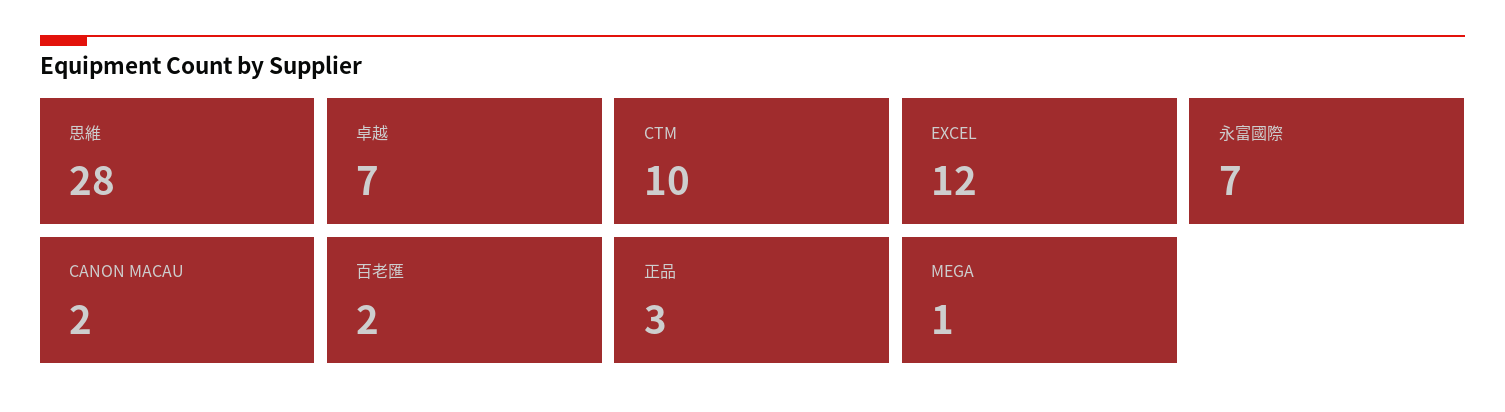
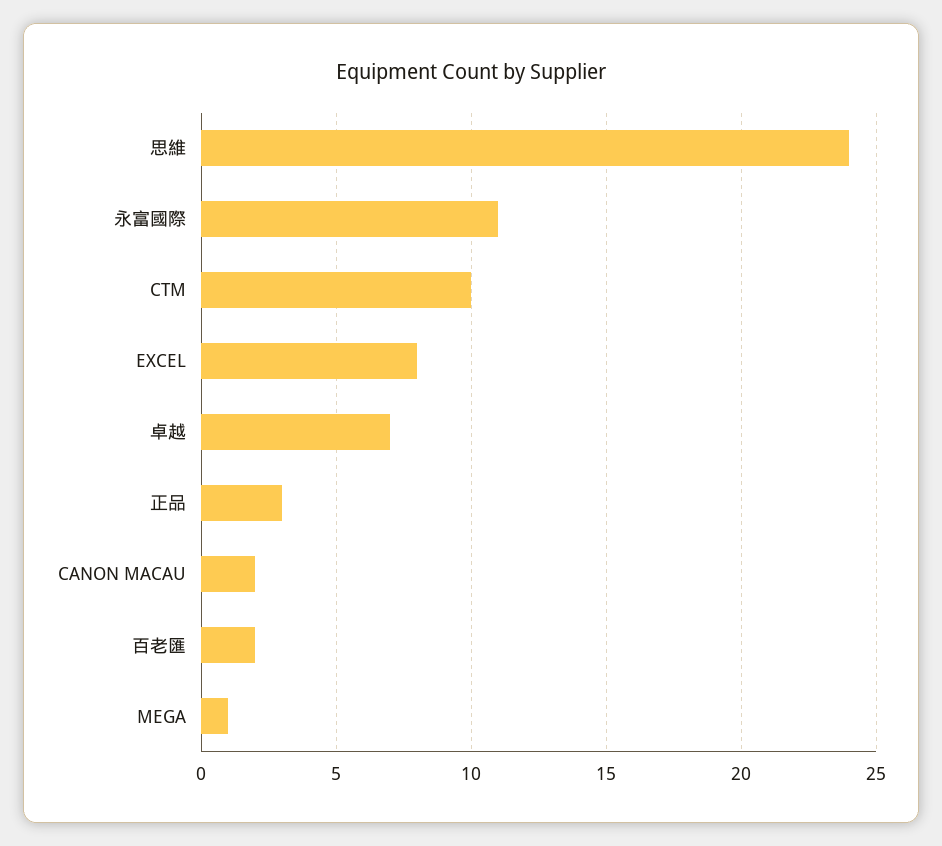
思維: 28 -> 24
EXCEL: 12 -> 8
永富國際: 7 -> 11

